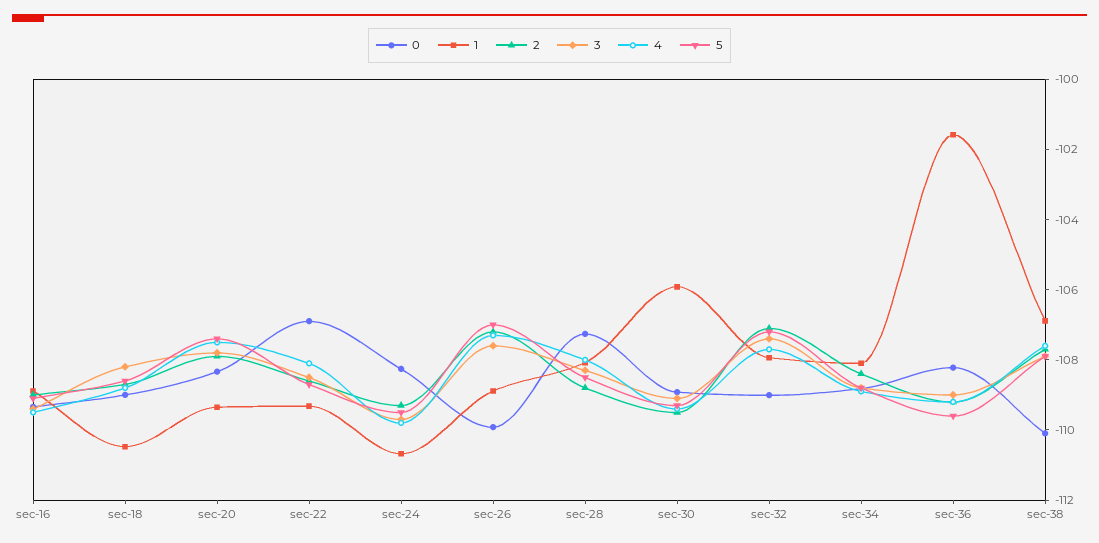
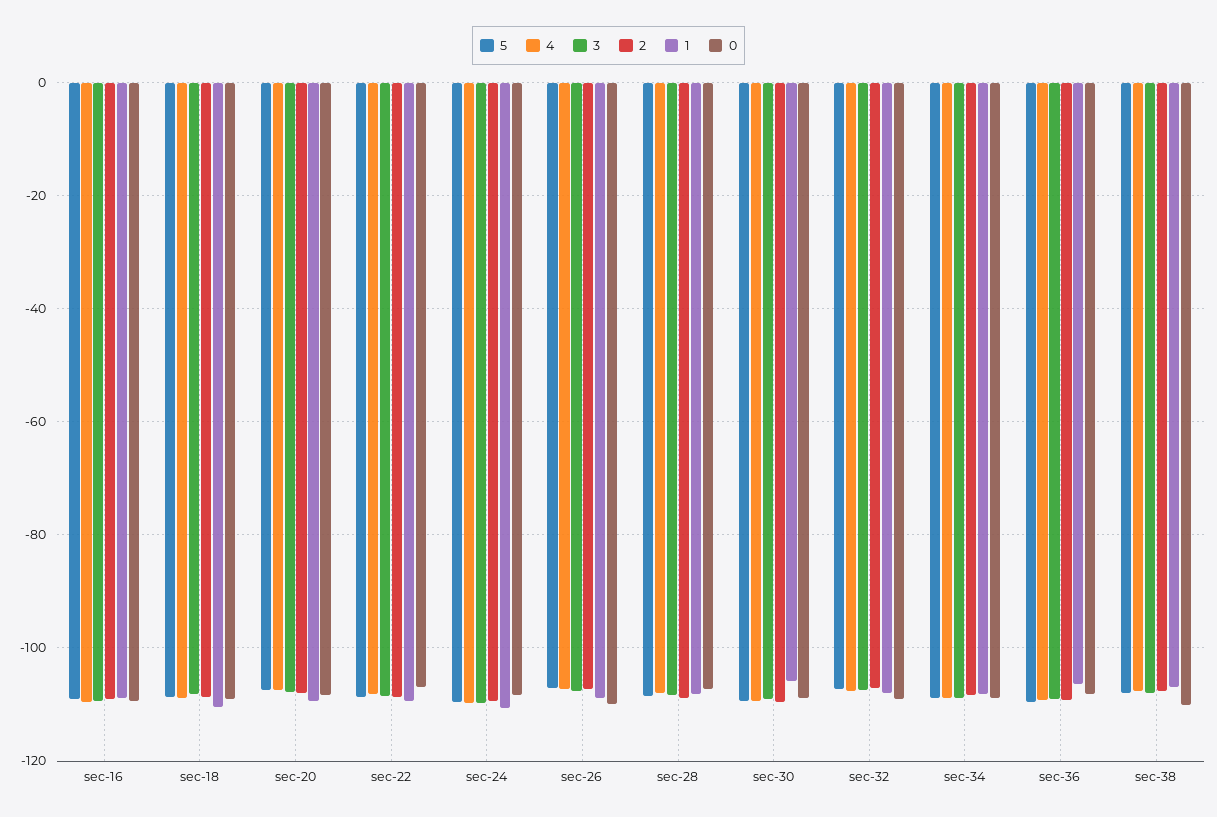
1, sec-36: -101.5 -> -106

